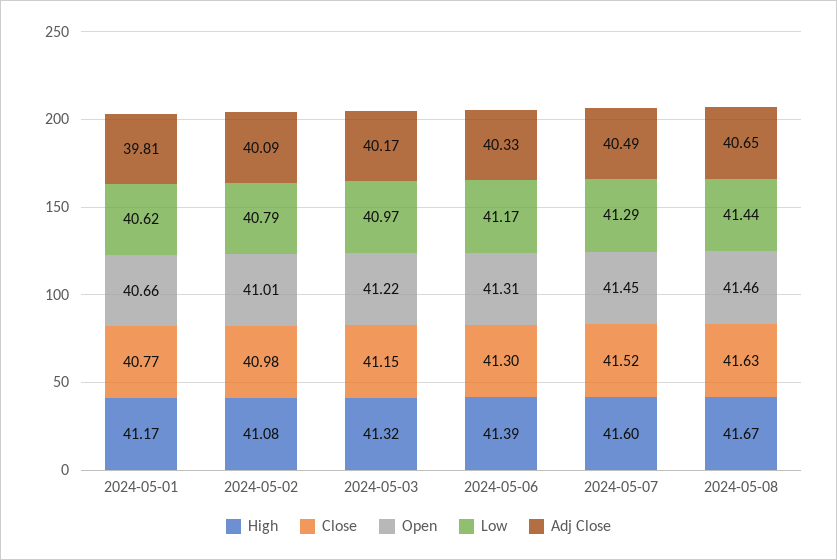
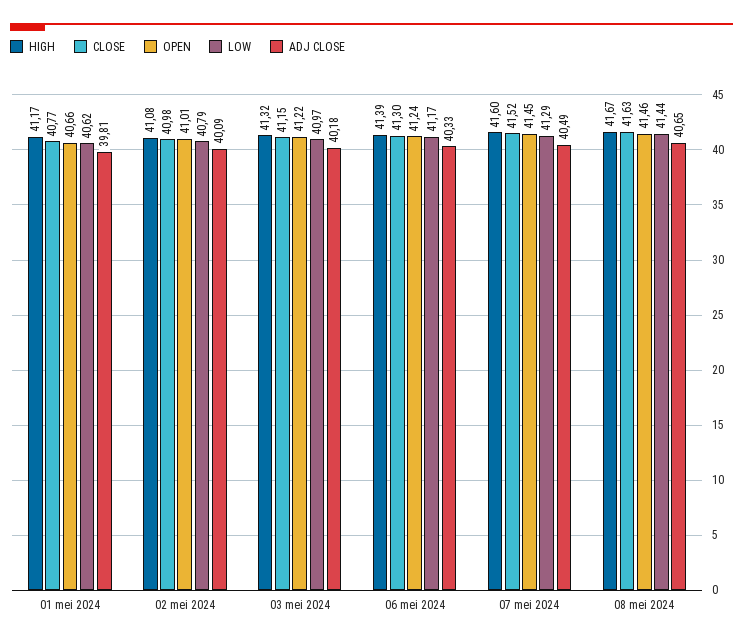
Adj Close, 2024-05-03: 40.17 -> 40.18
Open, 2024-05-06: 41.31 -> 41.24

